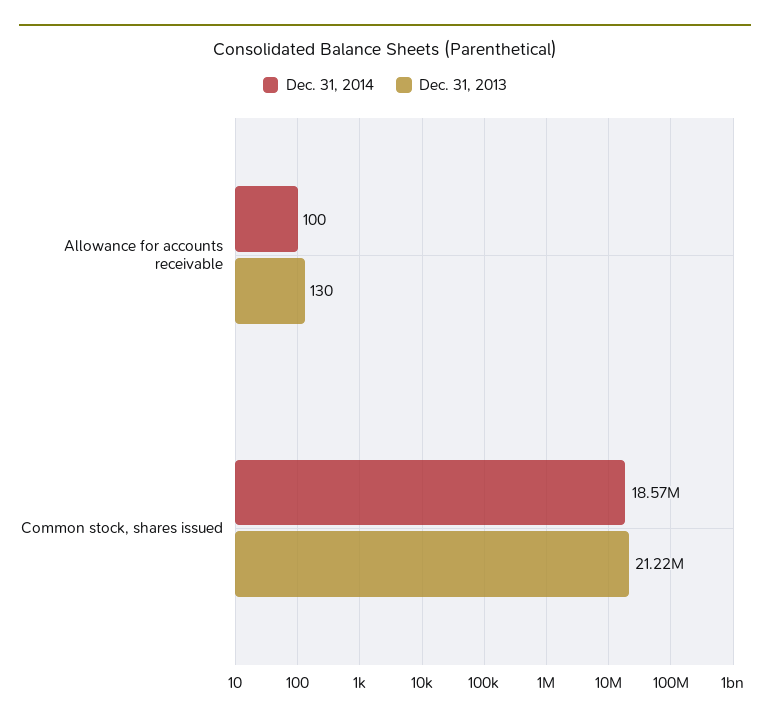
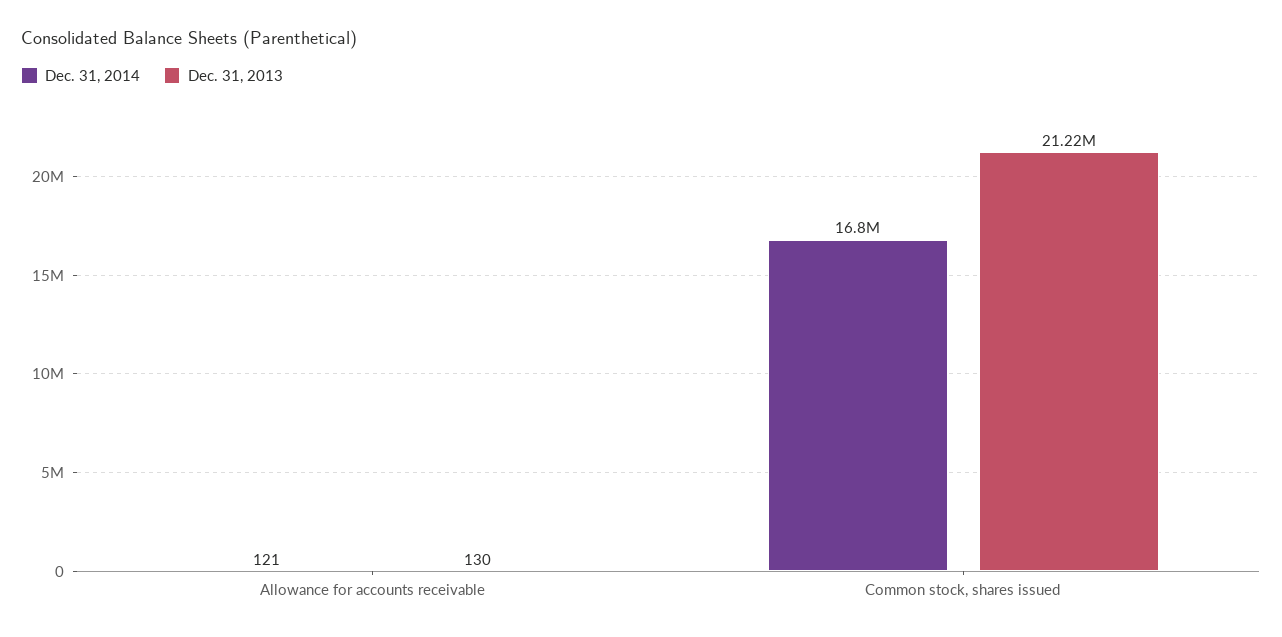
Dec. 31, 2014, Allowance for accounts receivable: 100 -> 121
Dec. 31, 2014, Common stock, shares issued: 18570000 -> 16800000

